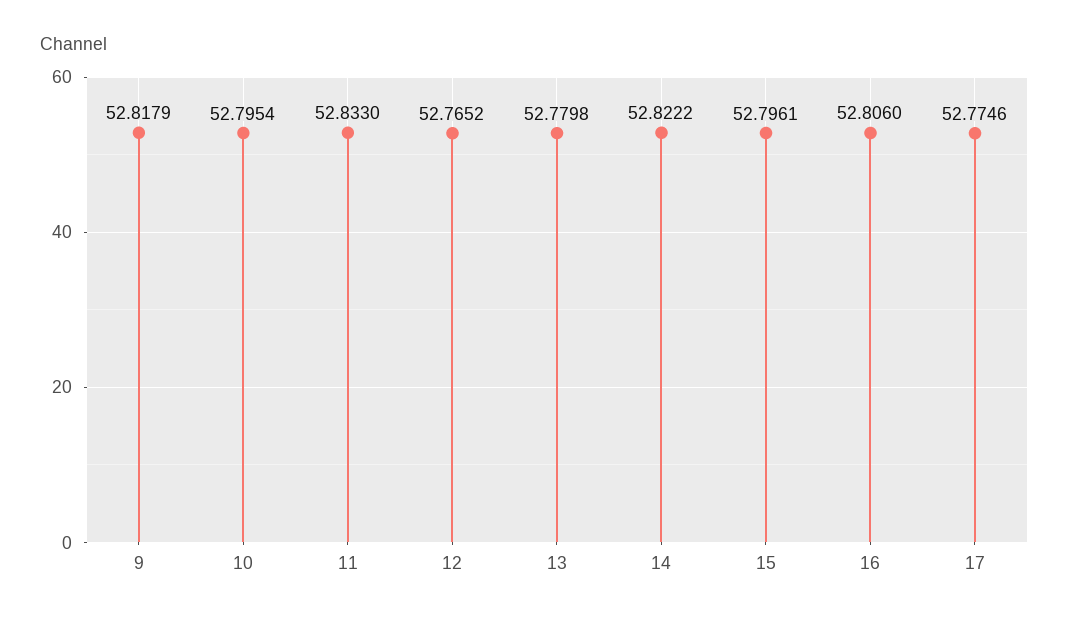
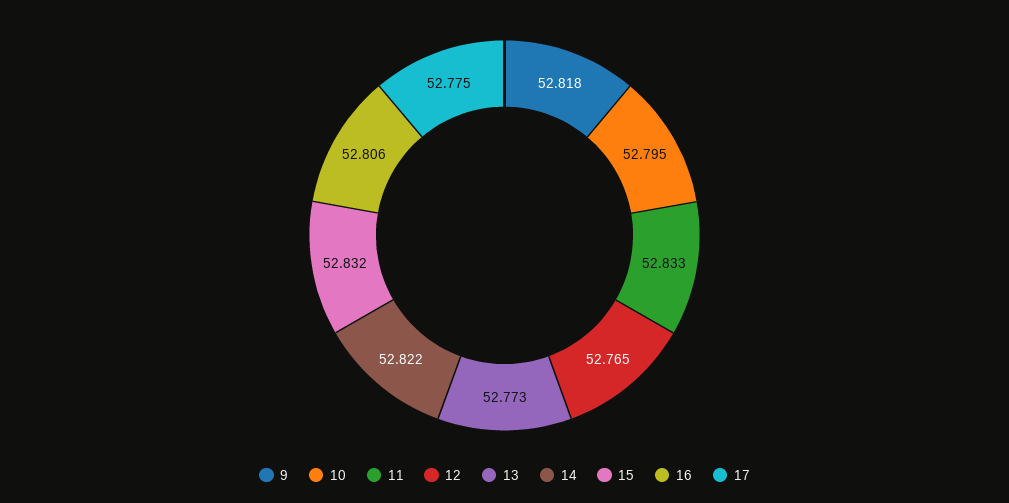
13: 52.7798 -> 52.773
15: 52.7961 -> 52.832

